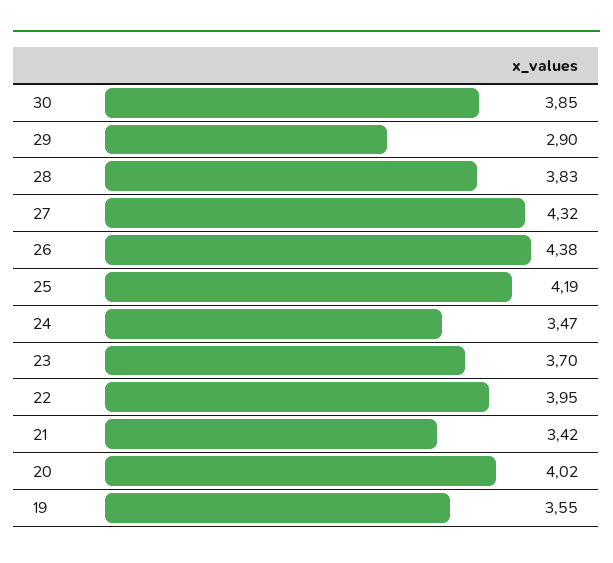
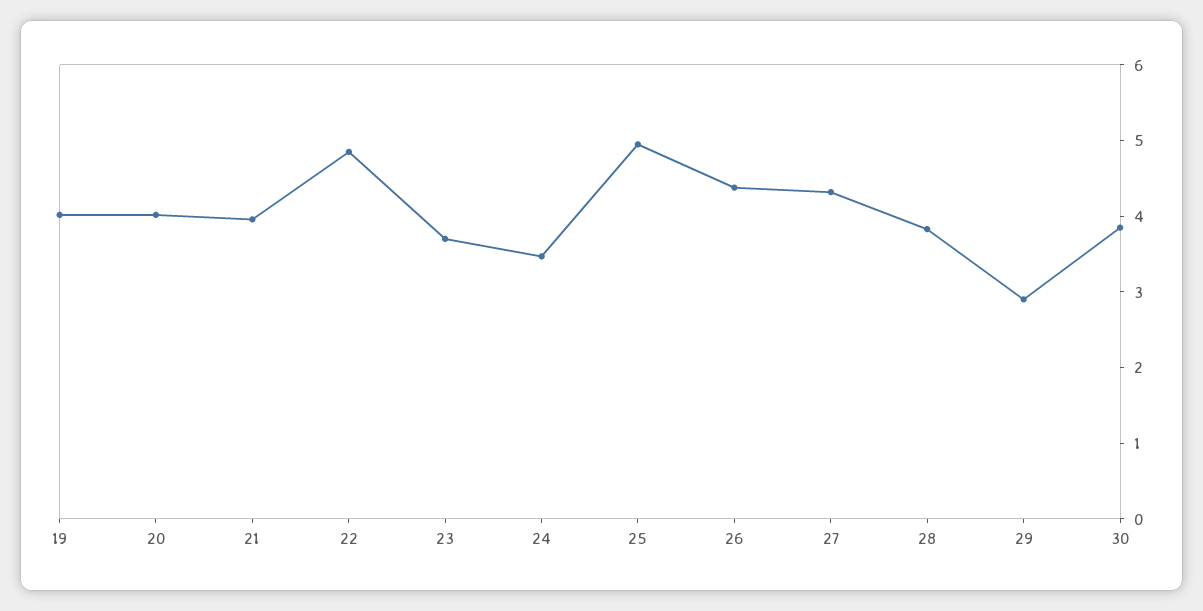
25: 4.19 -> 5
22: 3.95 -> 4.8
21: 3.42 -> 4
19: 3.55 -> 4

